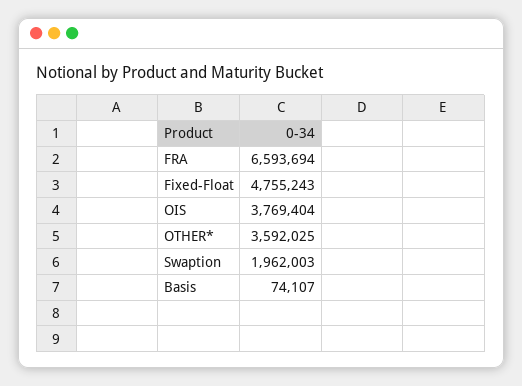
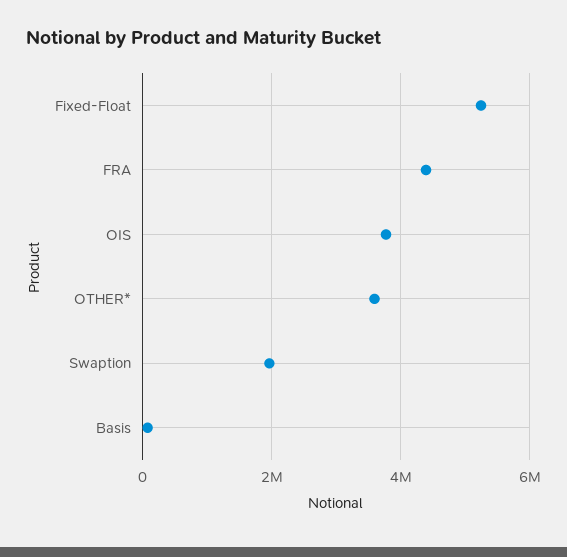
FRA: 6593694 -> 4400000
Fixed-Float: 4755243 -> 5200000

